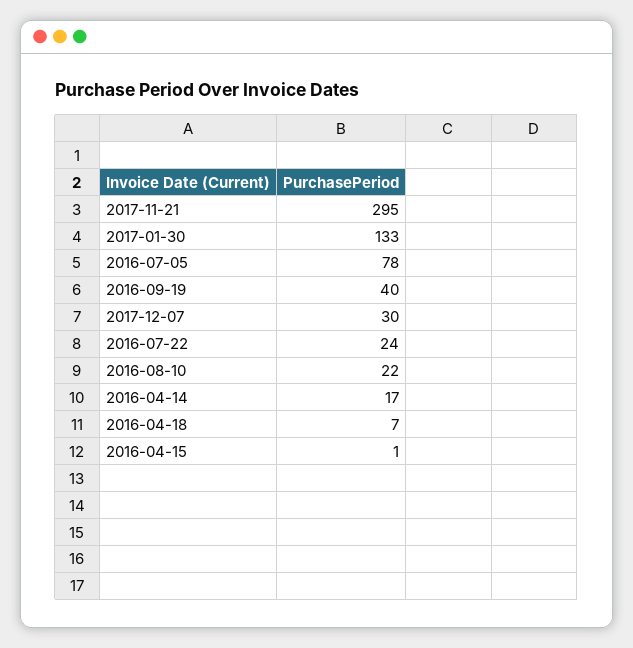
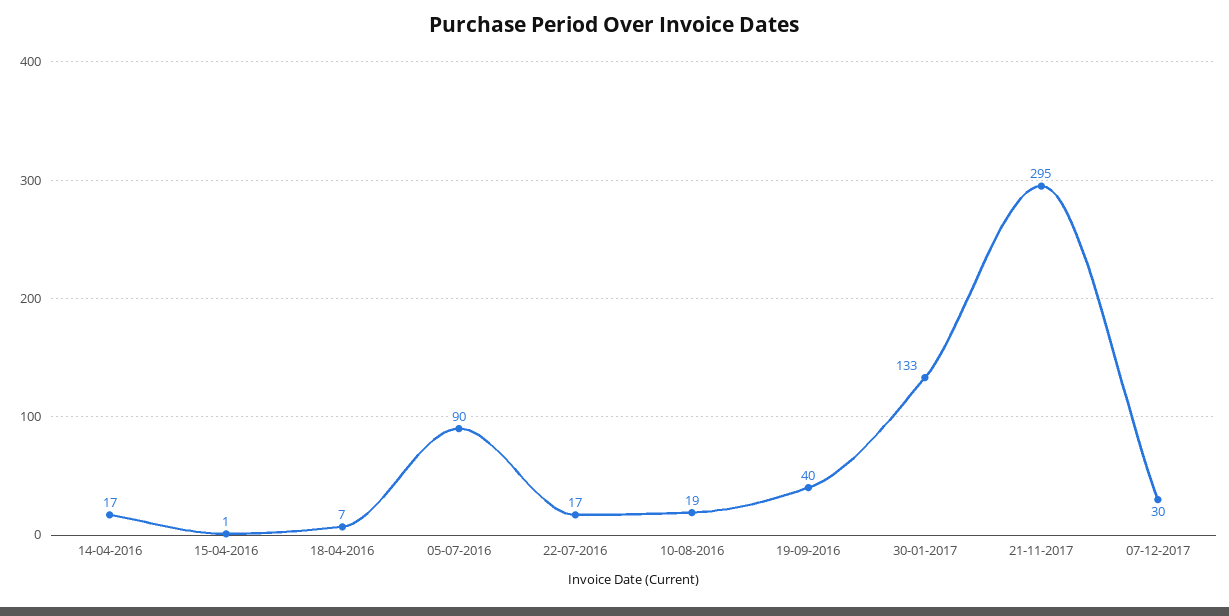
2016-07-05: 78 -> 90
2016-07-22: 24 -> 17
2016-08-10: 22 -> 19

